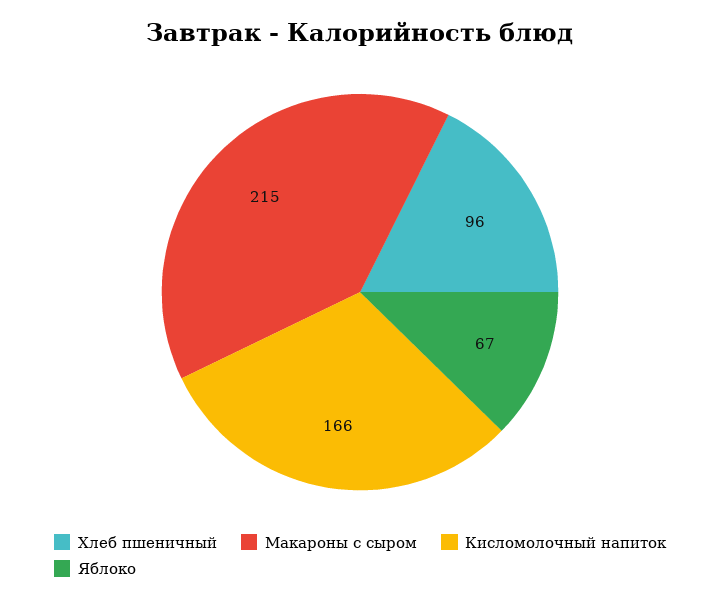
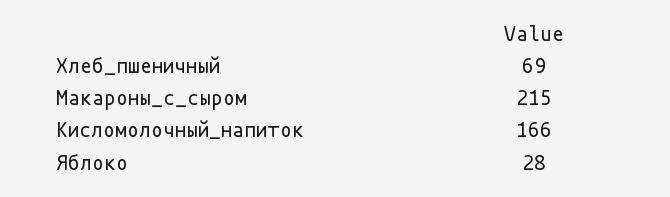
Хлеб пшеничный: 96 -> 69
Яблоко: 67 -> 28

